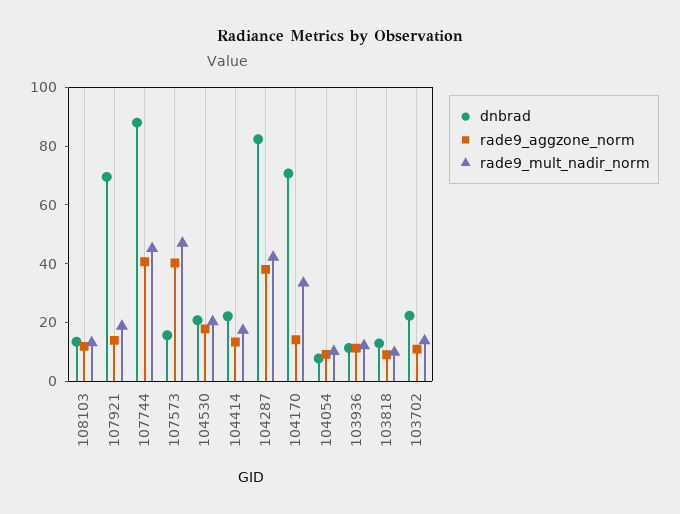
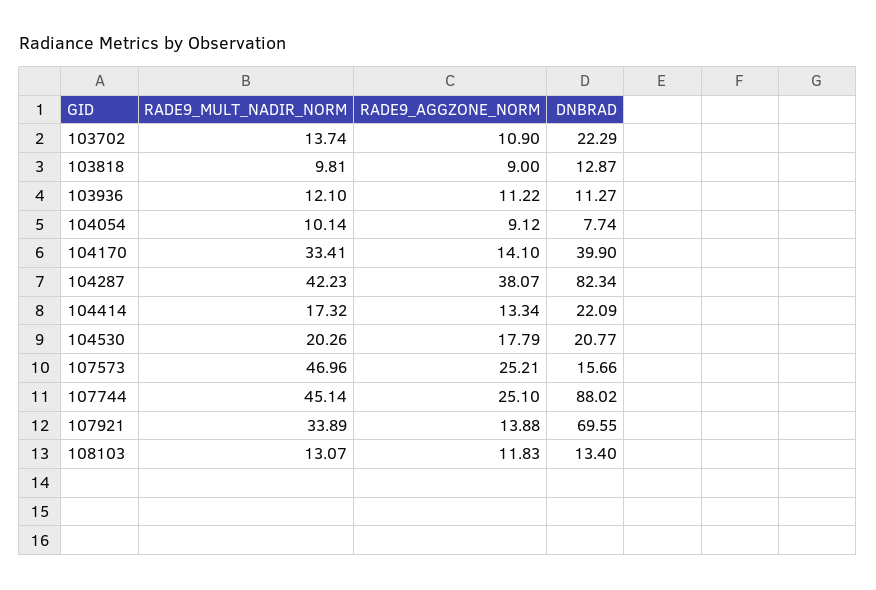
rade9_mult_nadir_norm, 107921: 20 -> 33.89
rade9_aggzone_norm, 107744: 40 -> 25.1
rade9_aggzone_norm, 107573: 40 -> 25.21
dnbrad, 104170: 70 -> 39.9

